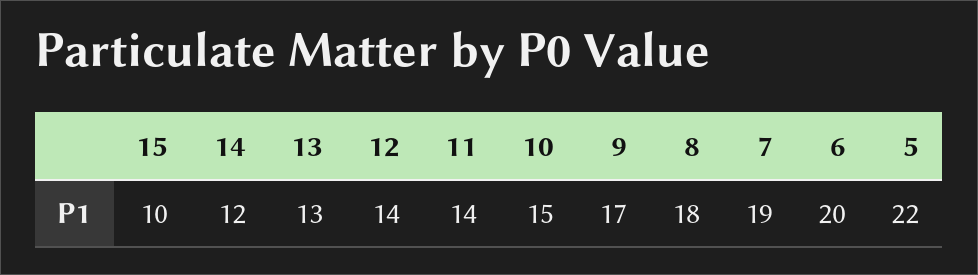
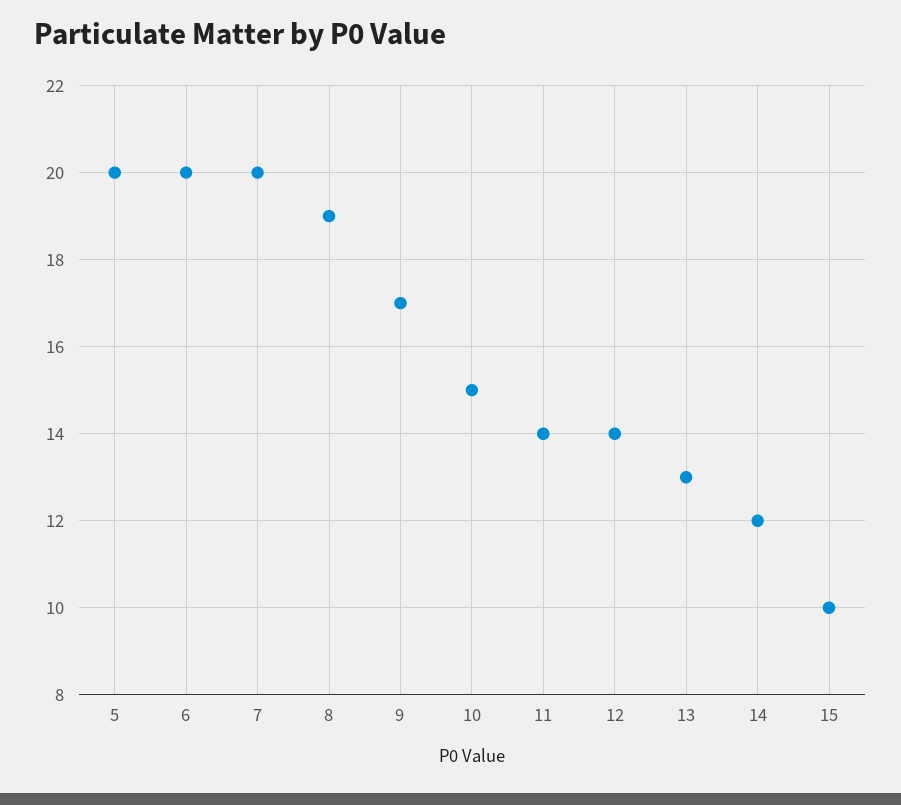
8: 18 -> 19
7: 19 -> 20
5: 22 -> 20

